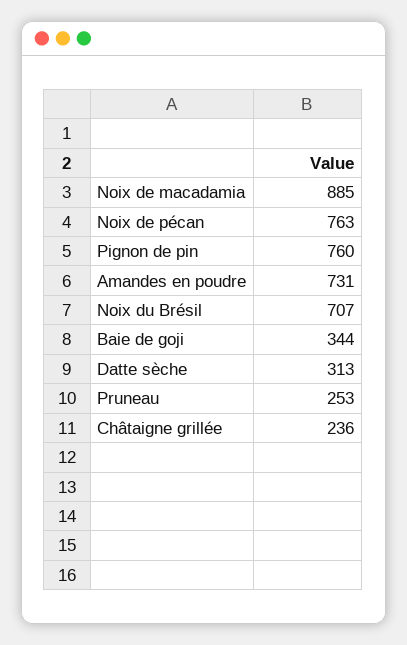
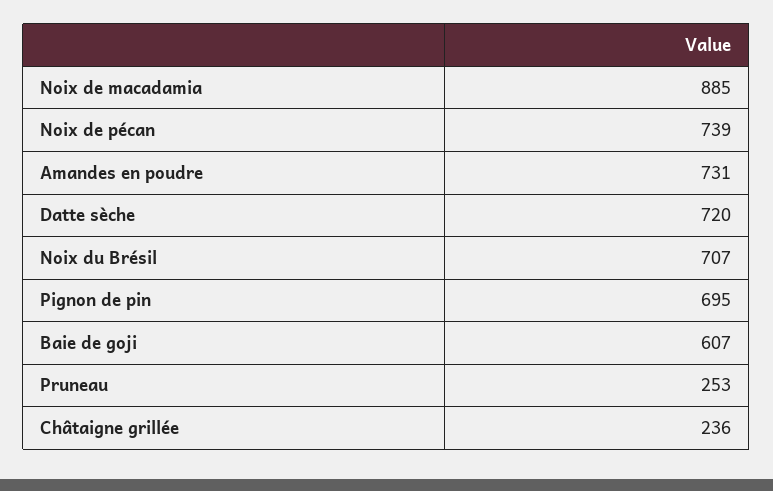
Noix de pécan: 763 -> 739
Pignon de pin: 760 -> 695
Baie de goji: 344 -> 607
Datte sèche: 313 -> 720

